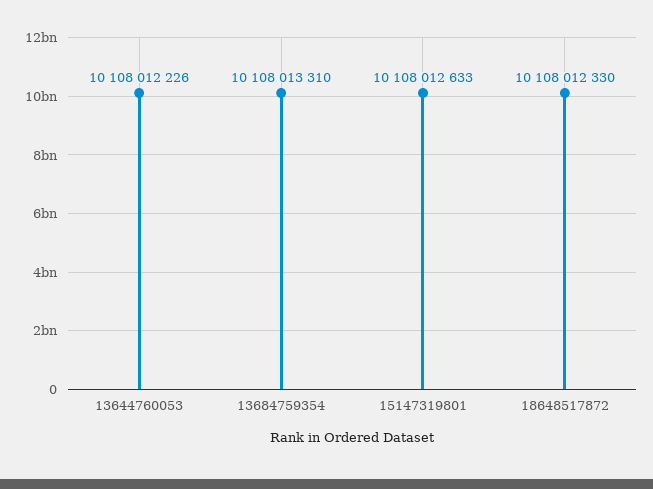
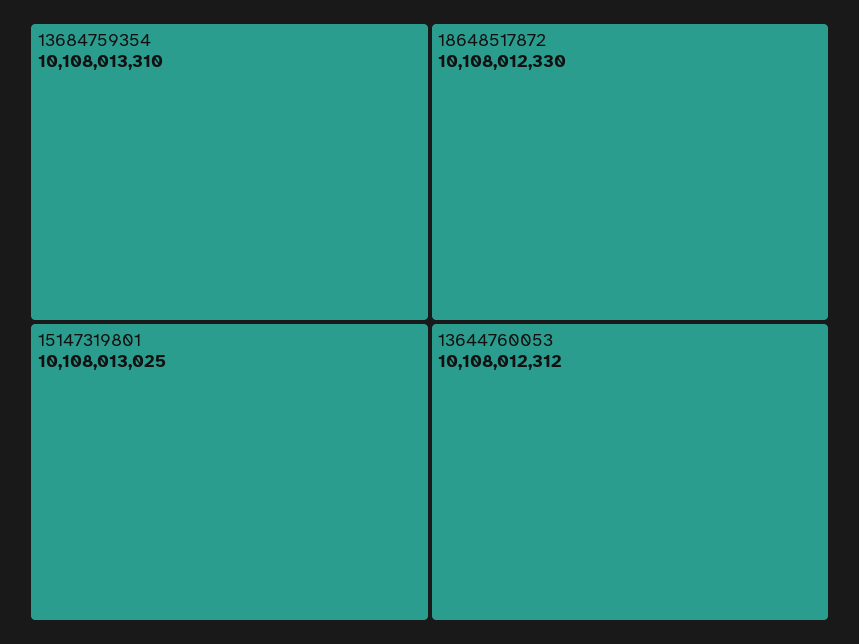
13644760053: 10108012226 -> 10108012312
15147319801: 10108012633 -> 10108013025

